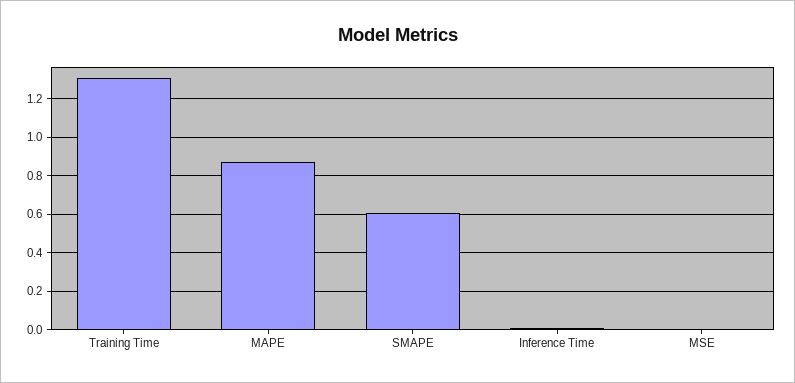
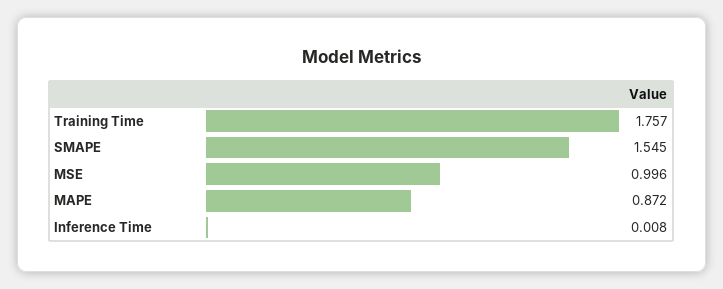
Training Time: 1.3 -> 1.757
SMAPE: 0.6 -> 1.545
MSE: 0 -> 0.996

